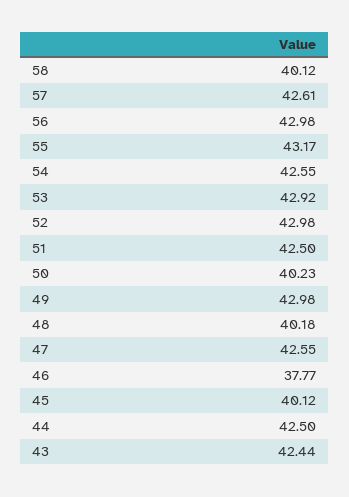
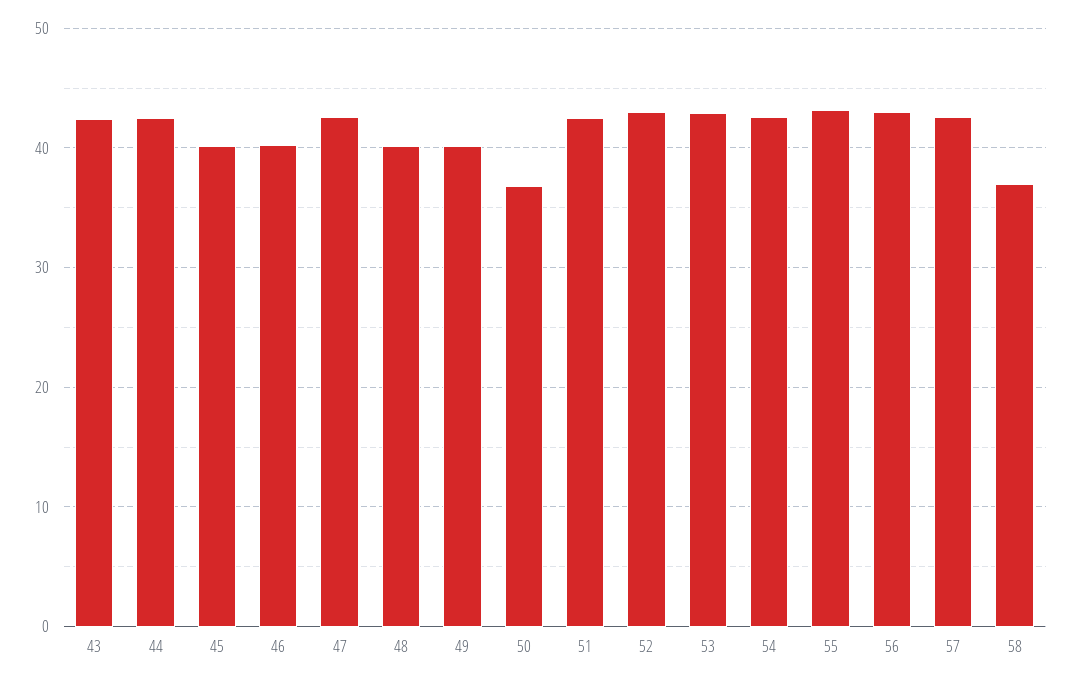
58: 40.12 -> 37
50: 40.23 -> 37
49: 42.98 -> 40
46: 37.77 -> 40

